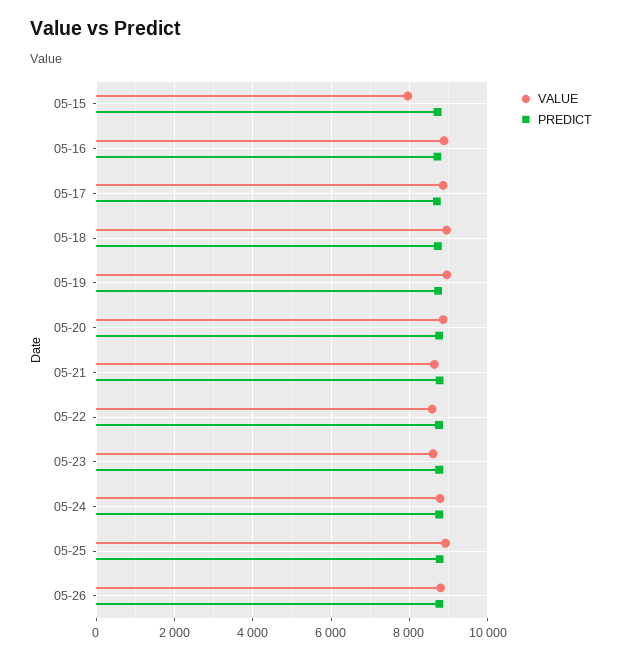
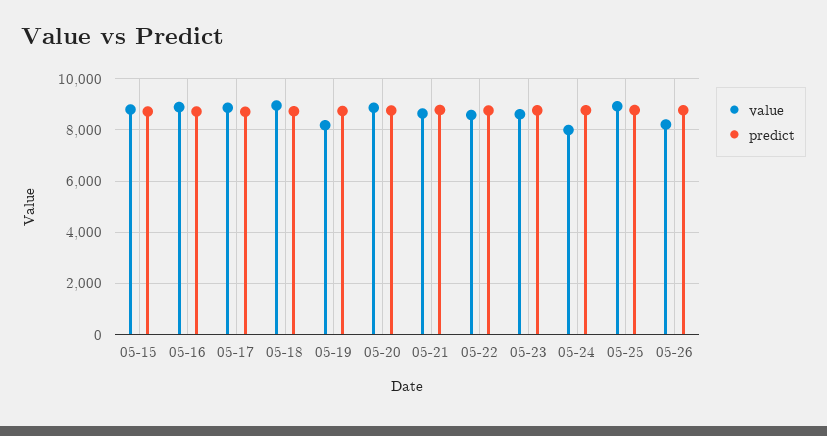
VALUE, 05-15: 8000 -> 8750
VALUE, 05-19: 9000 -> 8250
VALUE, 05-24: 8800 -> 8000
VALUE, 05-26: 8800 -> 8250

